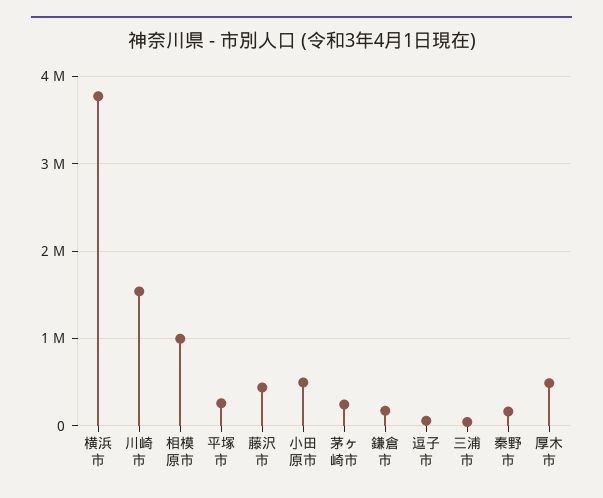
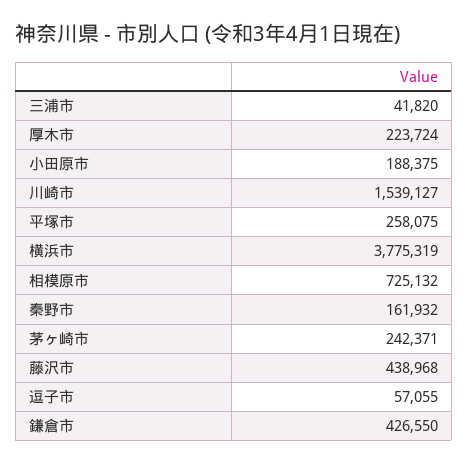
相模原市: 1000000 -> 725132
小田原市: 500000 -> 188375
鎌倉市: 200000 -> 426550
厚木市: 500000 -> 223724

